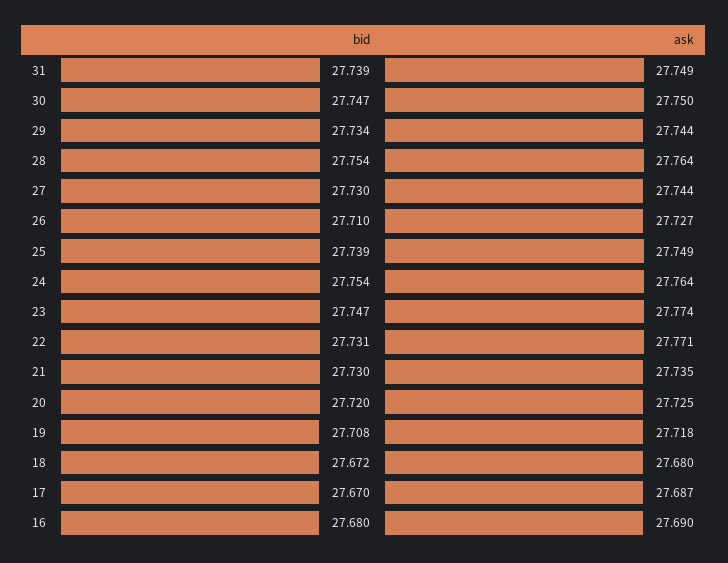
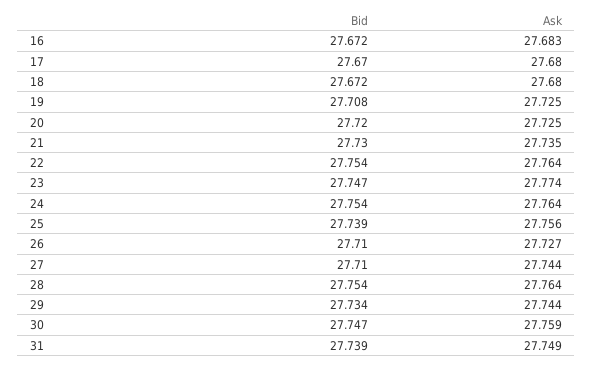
ask, 30: 27.75 -> 27.759
bid, 27: 27.73 -> 27.71
ask, 25: 27.749 -> 27.756
bid, 22: 27.731 -> 27.754
ask, 22: 27.771 -> 27.764
ask, 19: 27.718 -> 27.725
ask, 17: 27.687 -> 27.68
bid, 16: 27.68 -> 27.672
ask, 16: 27.69 -> 27.683

